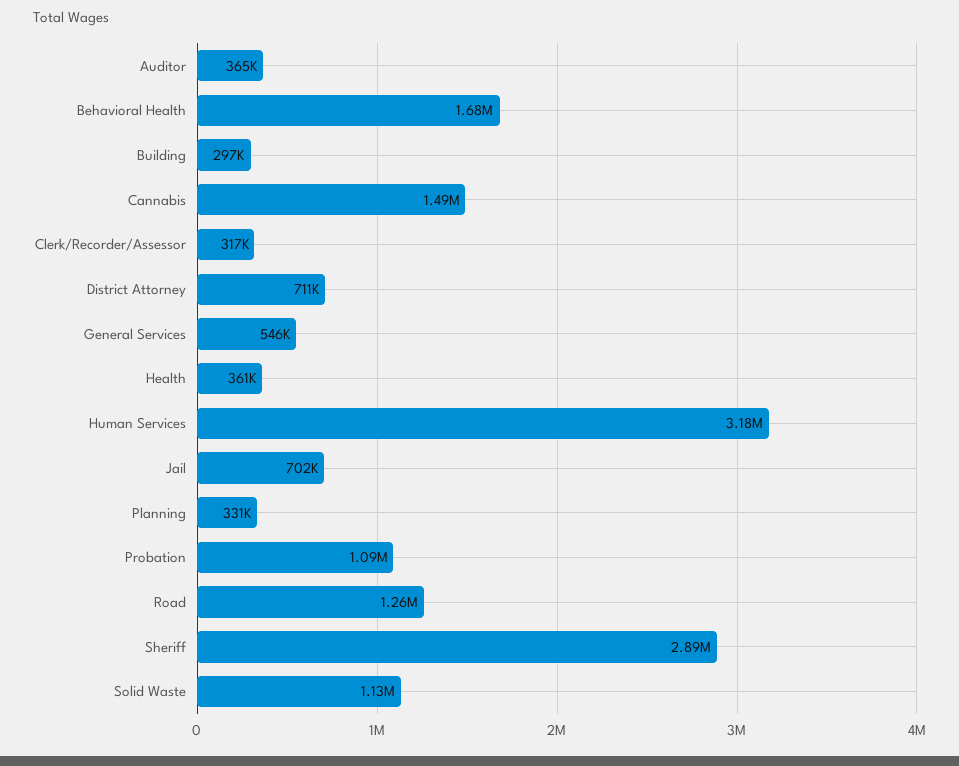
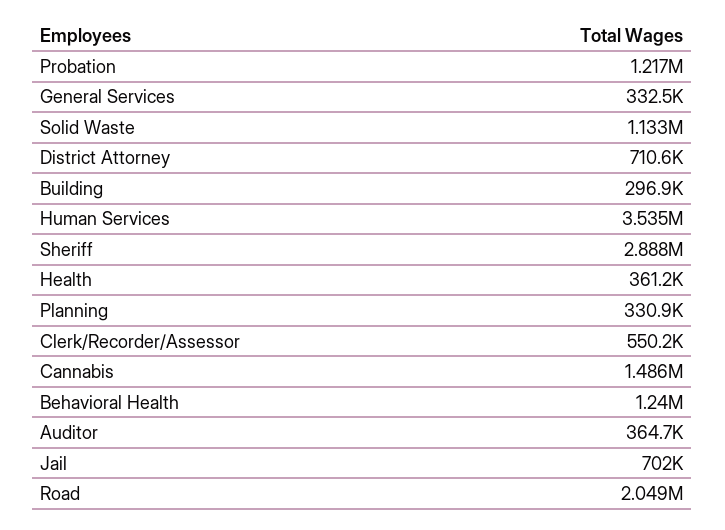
Behavioral Health: 1680000 -> 1240000
Clerk/Recorder/Assessor: 317000 -> 550200
General Services: 546000 -> 332500
Human Services: 3180000 -> 3535000
Probation: 1090000 -> 1217000
Road: 1260000 -> 2049000

